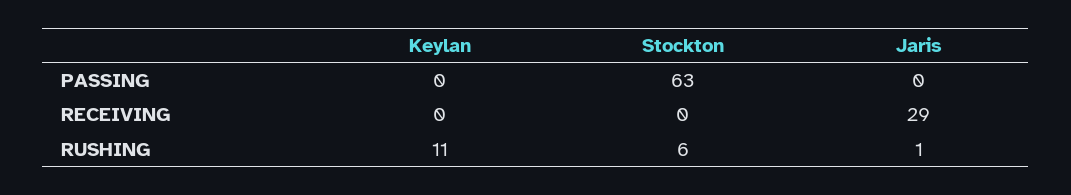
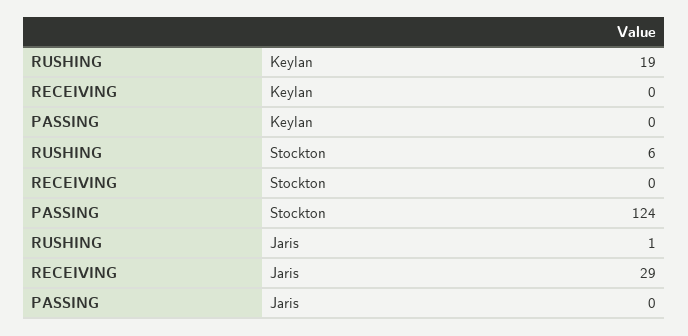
Stockton, PASSING: 63 -> 124
Keylan, RUSHING: 11 -> 19

